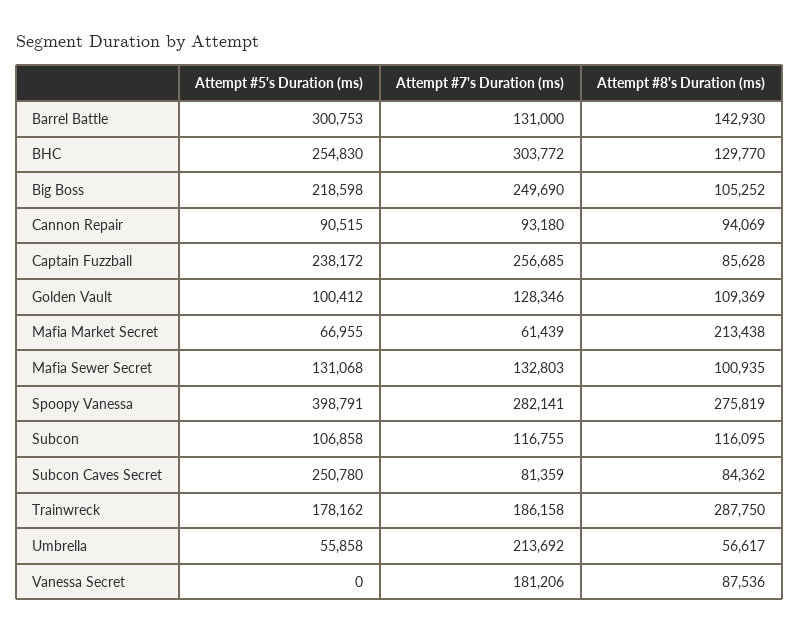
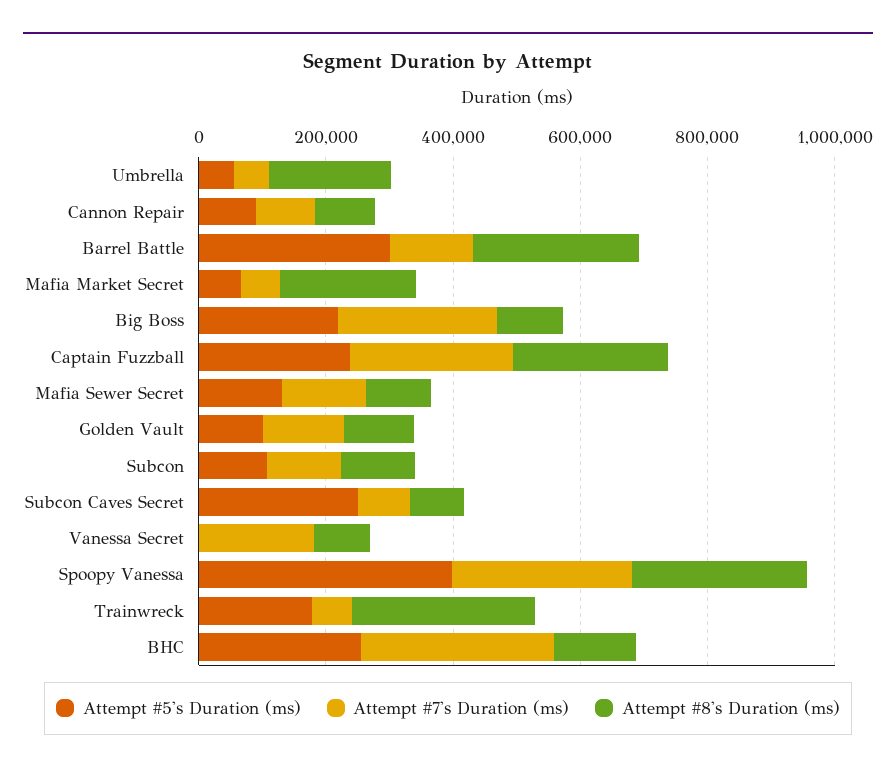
Attempt #8's Duration (ms), Barrel Battle: 142930 -> 250000
Attempt #8's Duration (ms), Captain Fuzzball: 85628 -> 250000
Attempt #7's Duration (ms), Trainwreck: 186158 -> 50000
Attempt #7's Duration (ms), Umbrella: 213692 -> 50000
Attempt #8's Duration (ms), Umbrella: 56617 -> 200000

